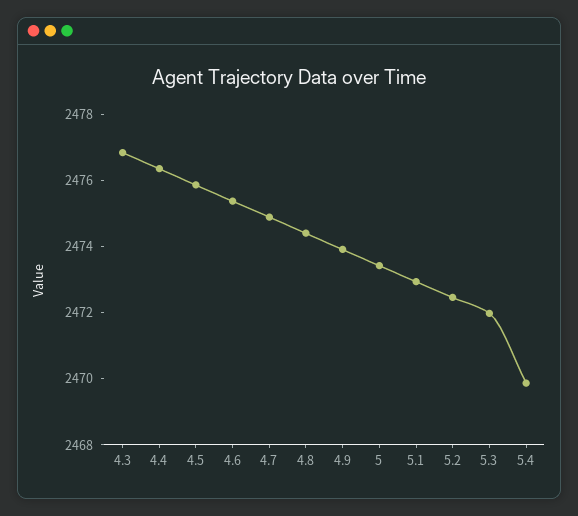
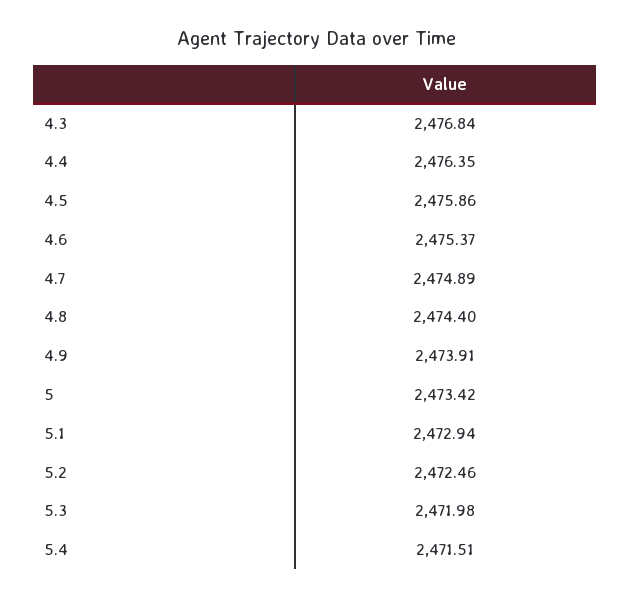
5.4: 2470 -> 2471.51

